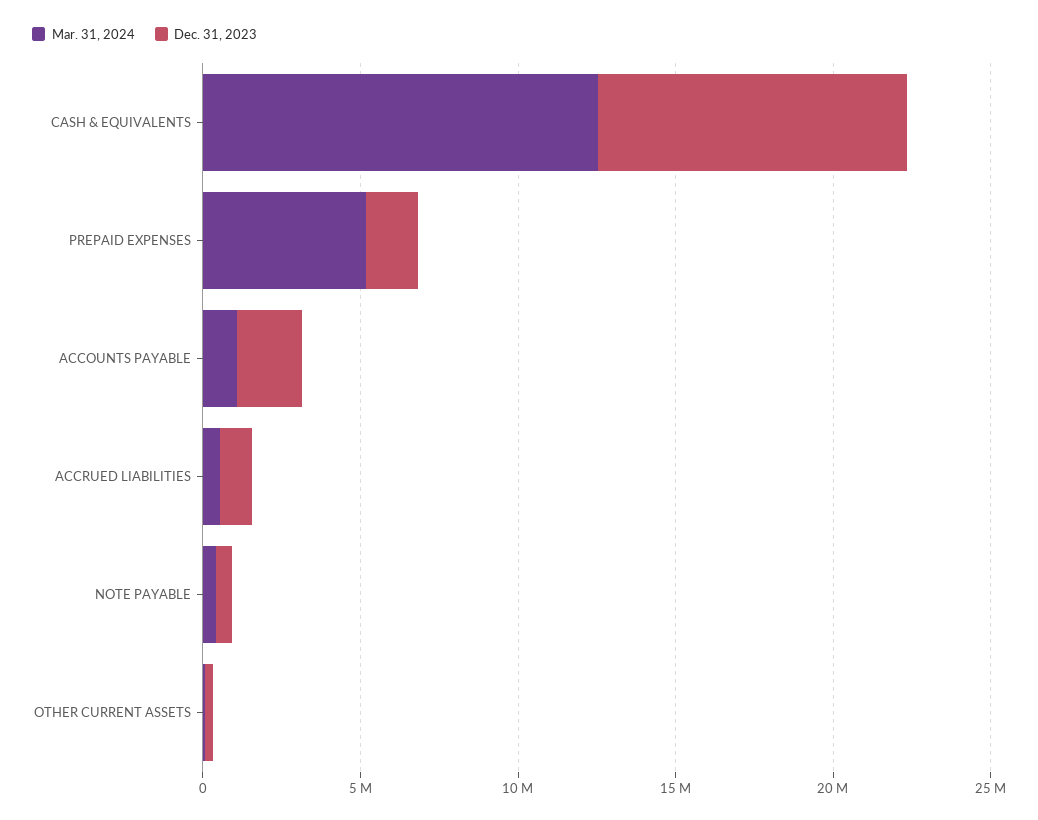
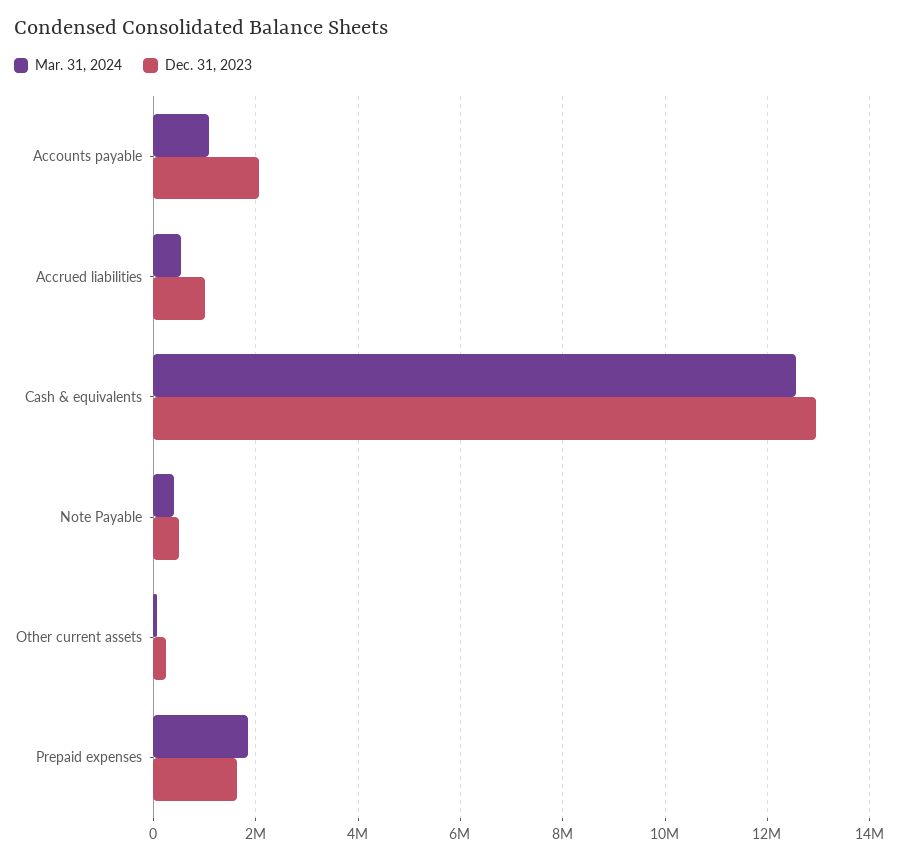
Dec. 31, 2023, CASH & EQUIVALENTS: 10000000 -> 13000000
Mar. 31, 2024, PREPAID EXPENSES: 5000000 -> 1800000

